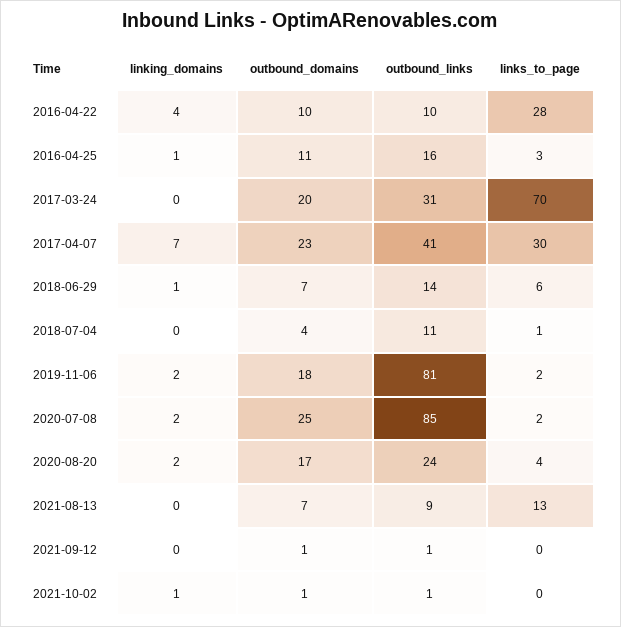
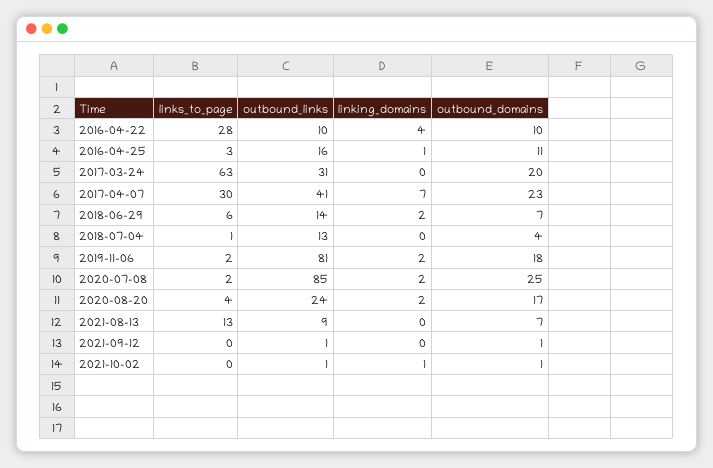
links_to_page, 2017-03-24: 70 -> 63
linking_domains, 2018-06-29: 1 -> 2
outbound_links, 2018-07-04: 11 -> 13

